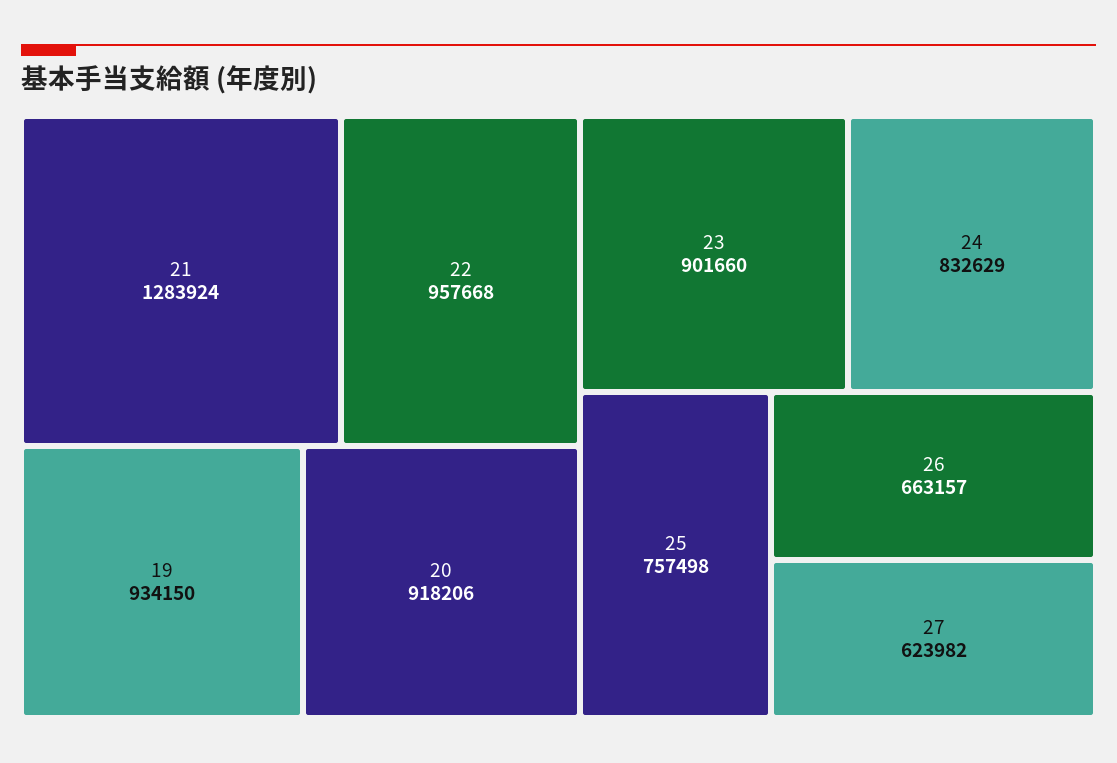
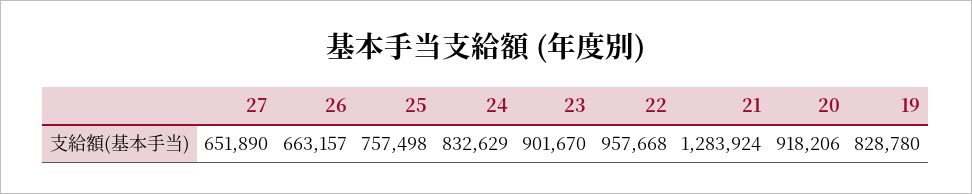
19: 934150 -> 828780
23: 901660 -> 901670
27: 623982 -> 651890

